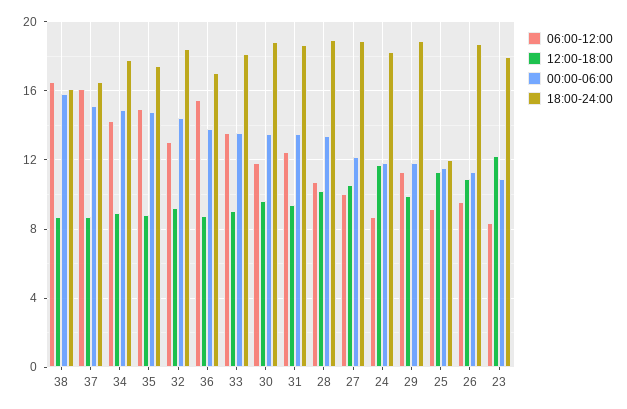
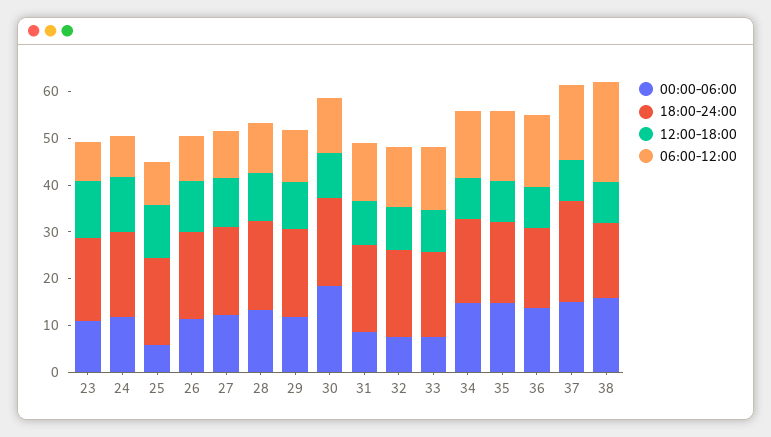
06:00-12:00, 38: 16.5 -> 22
18:00-24:00, 37: 16.5 -> 22
00:00-06:00, 32: 14.5 -> 8
00:00-06:00, 33: 13.5 -> 8
00:00-06:00, 30: 13.5 -> 18
00:00-06:00, 31: 13.5 -> 8
00:00-06:00, 25: 11.5 -> 6
18:00-24:00, 25: 12 -> 18

